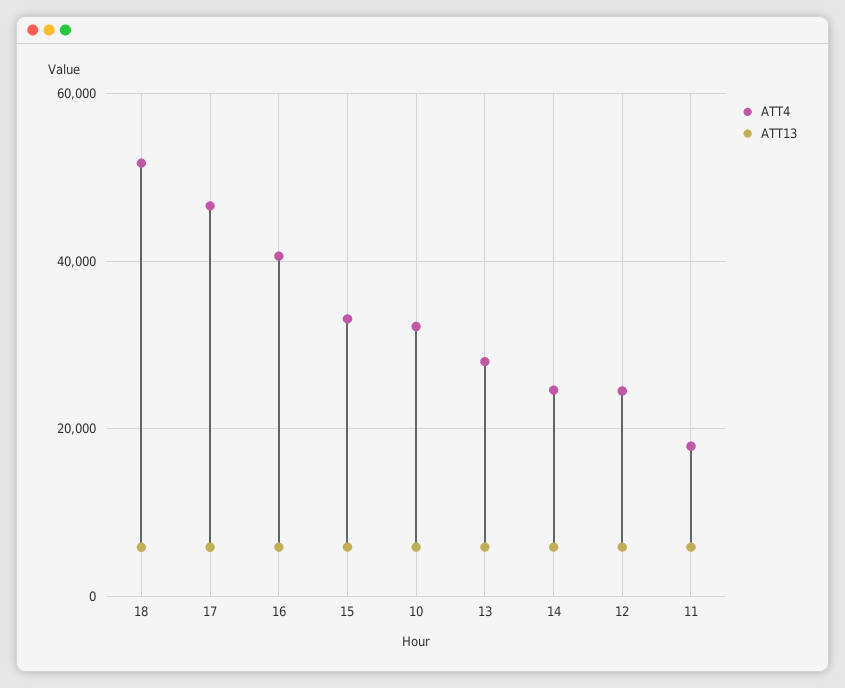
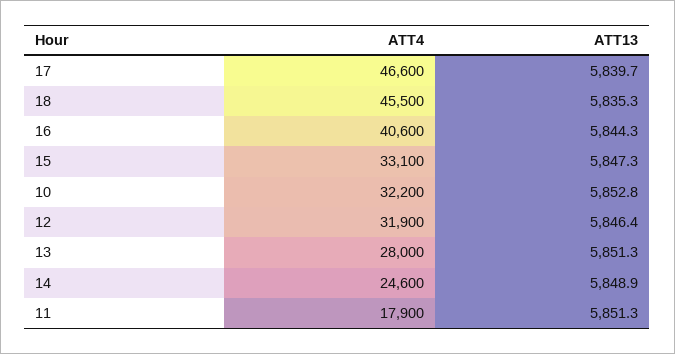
ATT4, 18: 52000 -> 45500
ATT4, 12: 24000 -> 31900

